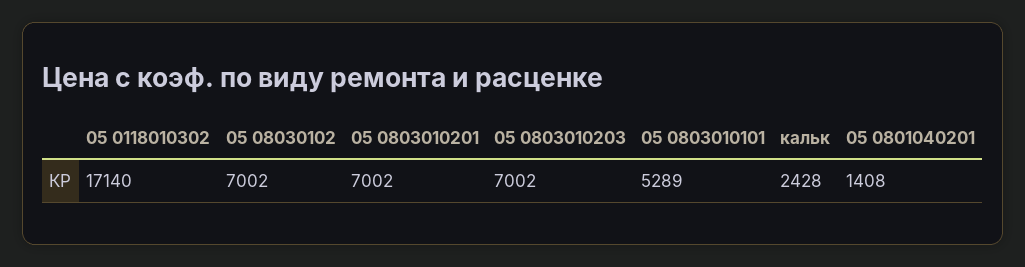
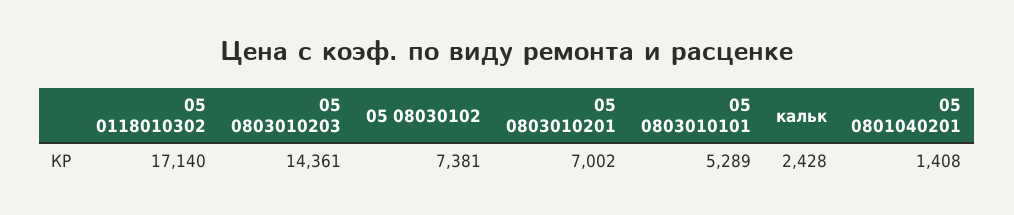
05 08030102: 7002 -> 7381
05 0803010203: 7002 -> 14361

